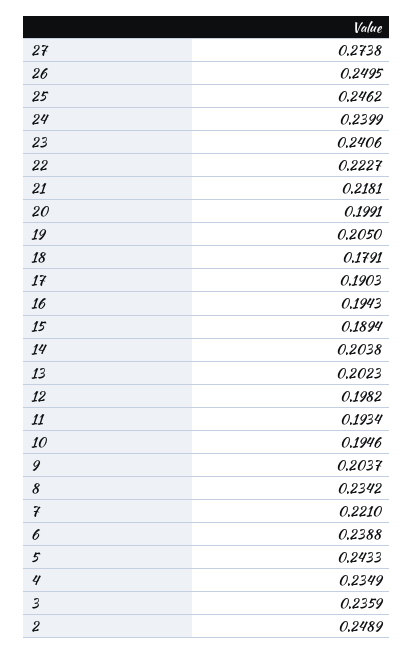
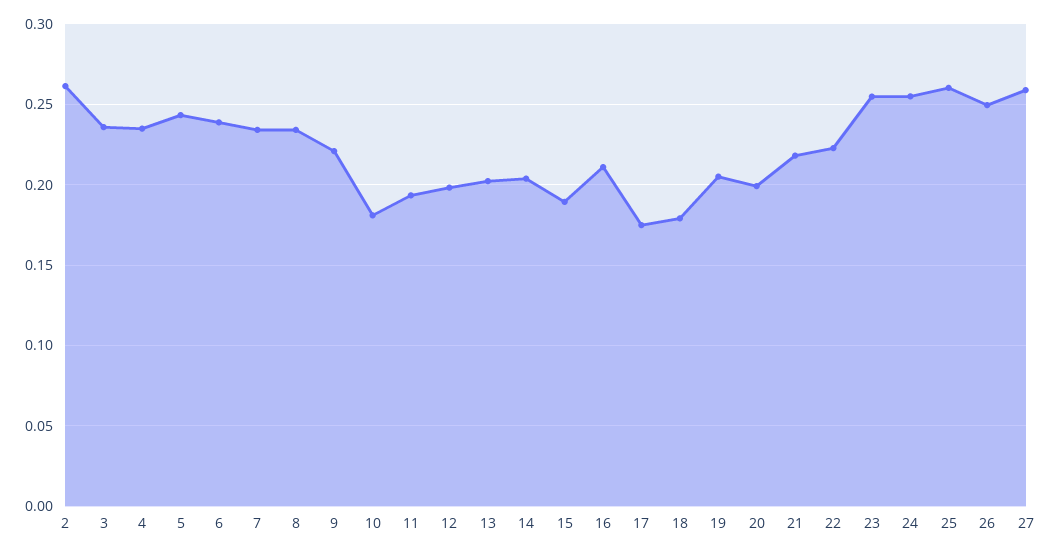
27: 0.2738 -> 0.26
25: 0.2462 -> 0.26
24: 0.2399 -> 0.255
23: 0.2406 -> 0.255
17: 0.1903 -> 0.175
16: 0.1943 -> 0.21
10: 0.1946 -> 0.18
9: 0.2037 -> 0.22
7: 0.221 -> 0.235
2: 0.2489 -> 0.26

